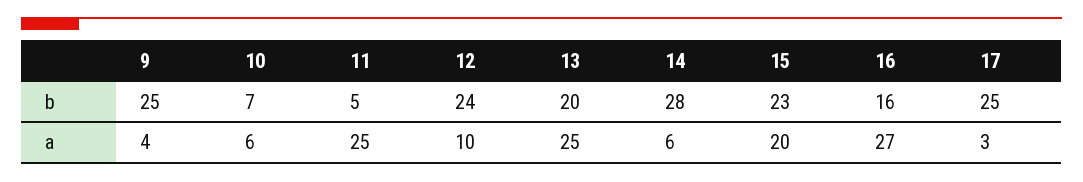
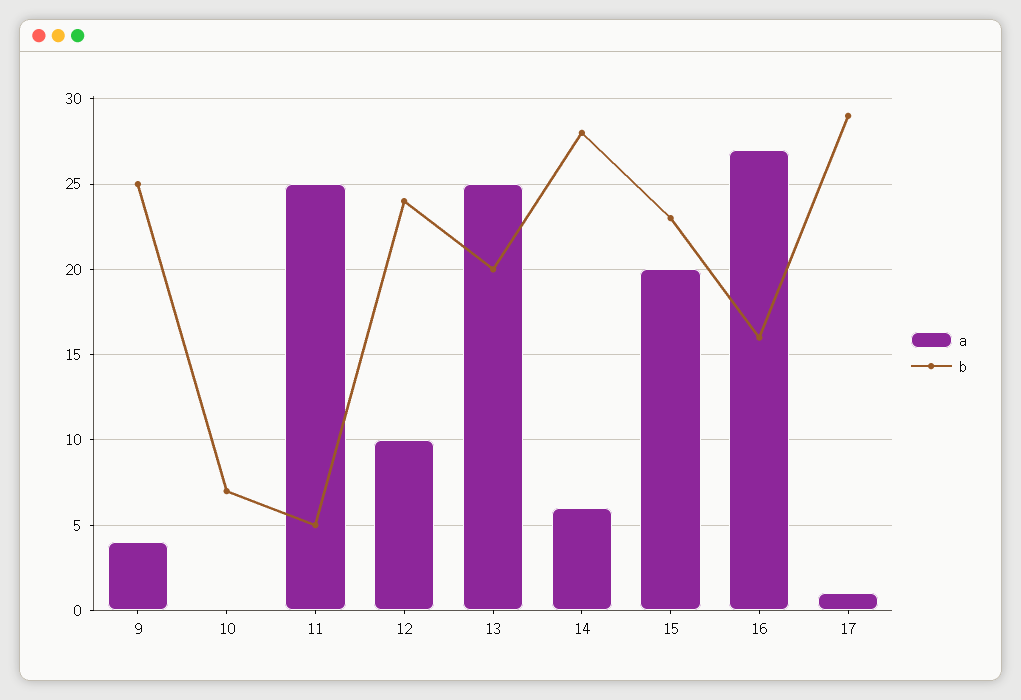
b, 17: 25 -> 29
a, 10: 6 -> 0
a, 17: 3 -> 1

